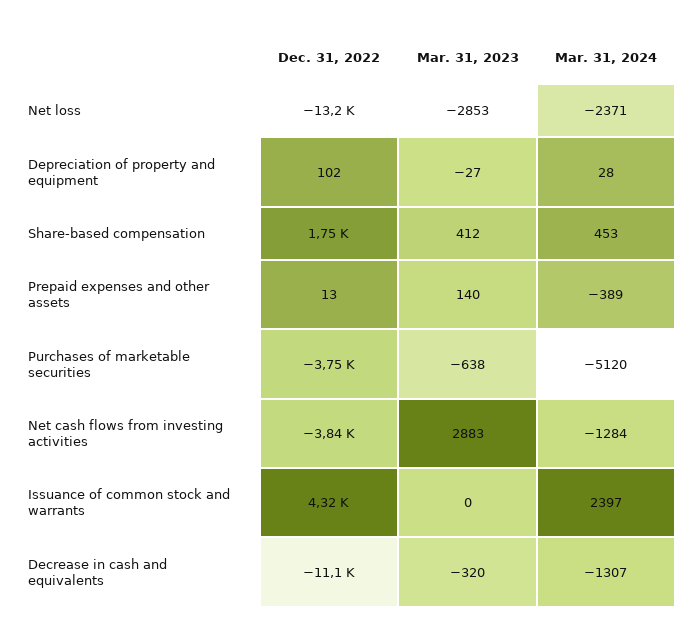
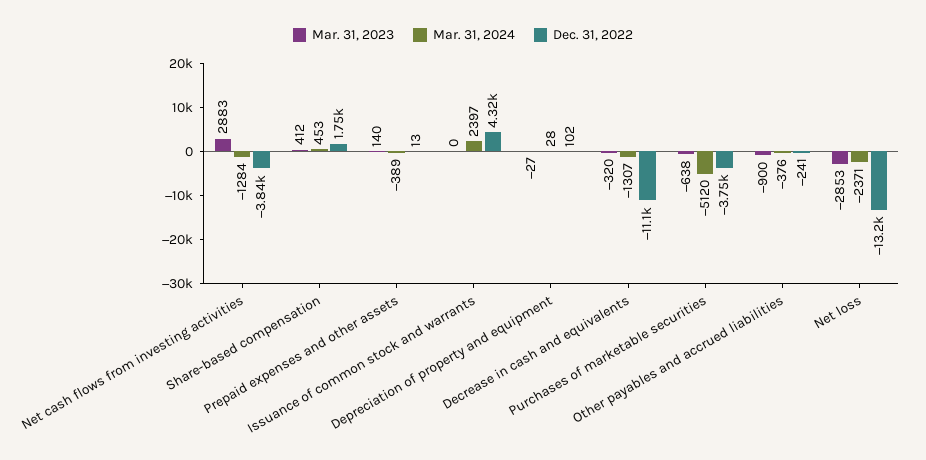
Mar. 31, 2023, Other payables and accrued liabilities: none -> -900
Mar. 31, 2024, Other payables and accrued liabilities: none -> -376
Dec. 31, 2022, Other payables and accrued liabilities: none -> -241

